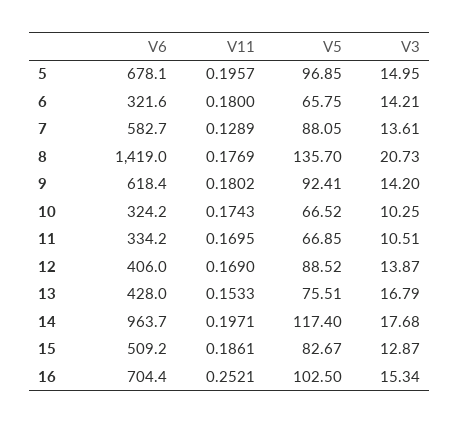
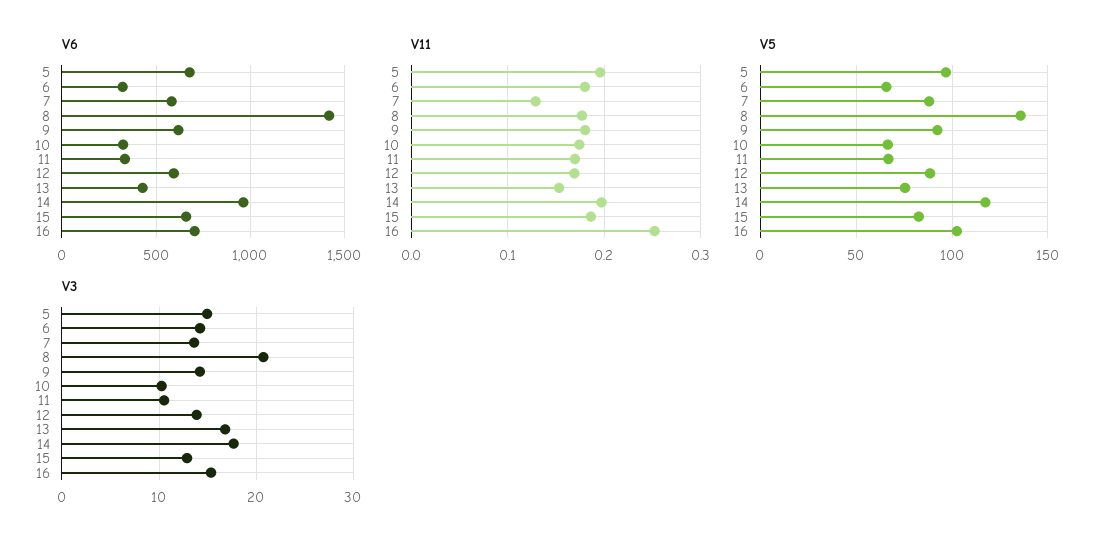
V6, 12: 406 -> 600
V6, 15: 509.2 -> 650

